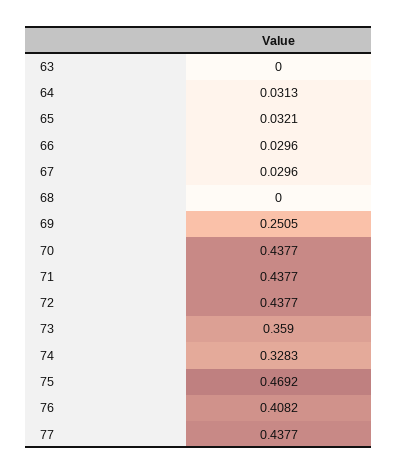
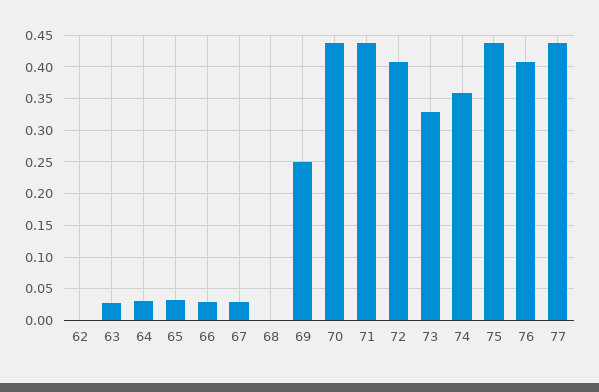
63: 0 -> 0.03
72: 0.4377 -> 0.41
73: 0.359 -> 0.33
74: 0.3283 -> 0.36
75: 0.4692 -> 0.44
62: none -> 0

